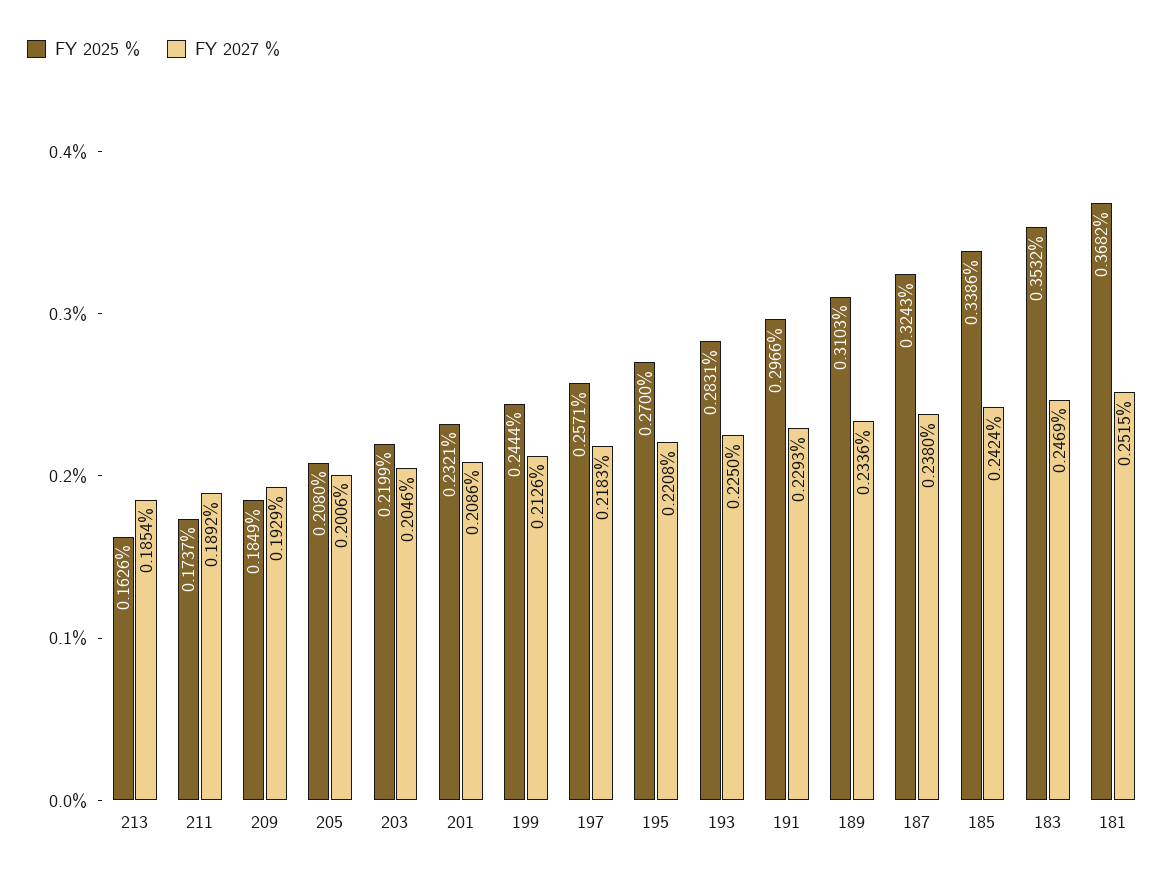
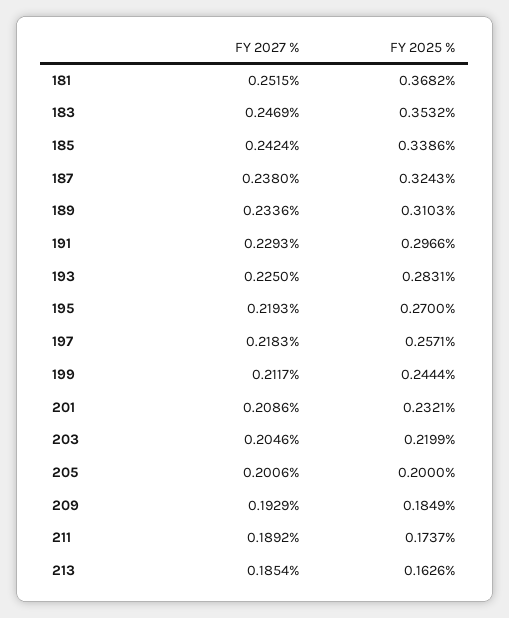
FY 2025 %, 205: 0.208 -> 0.2
FY 2027 %, 199: 0.2126 -> 0.2117
FY 2027 %, 195: 0.2208 -> 0.2193

